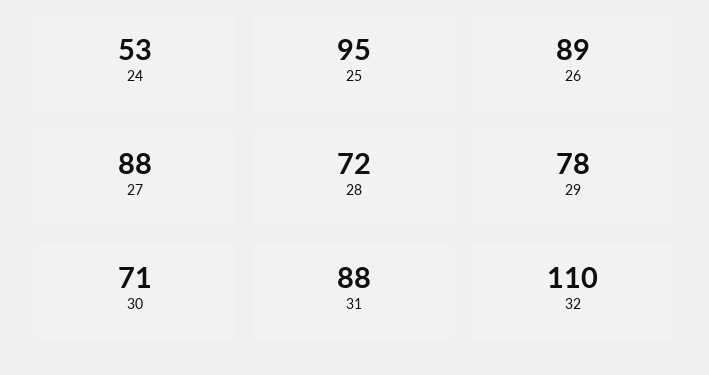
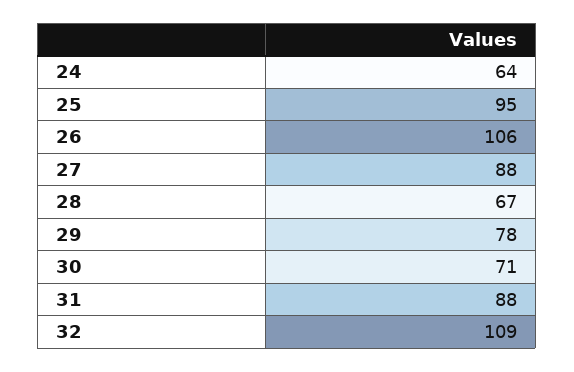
24: 53 -> 64
26: 89 -> 106
28: 72 -> 67
32: 110 -> 109

